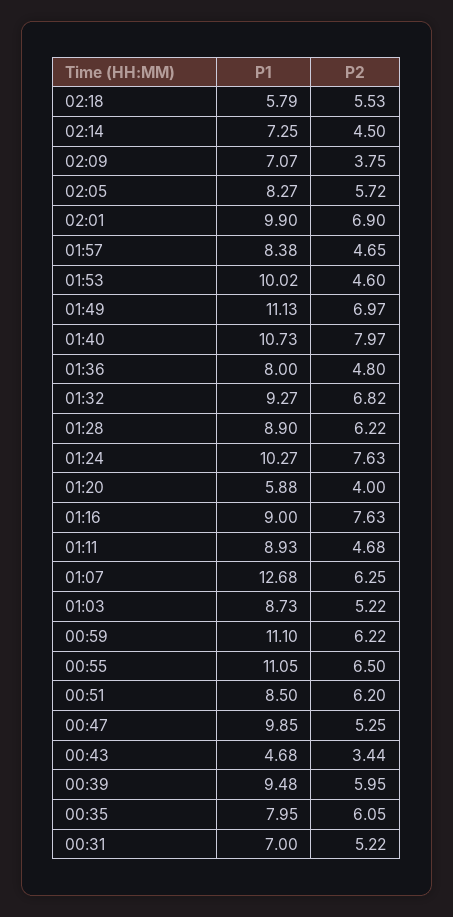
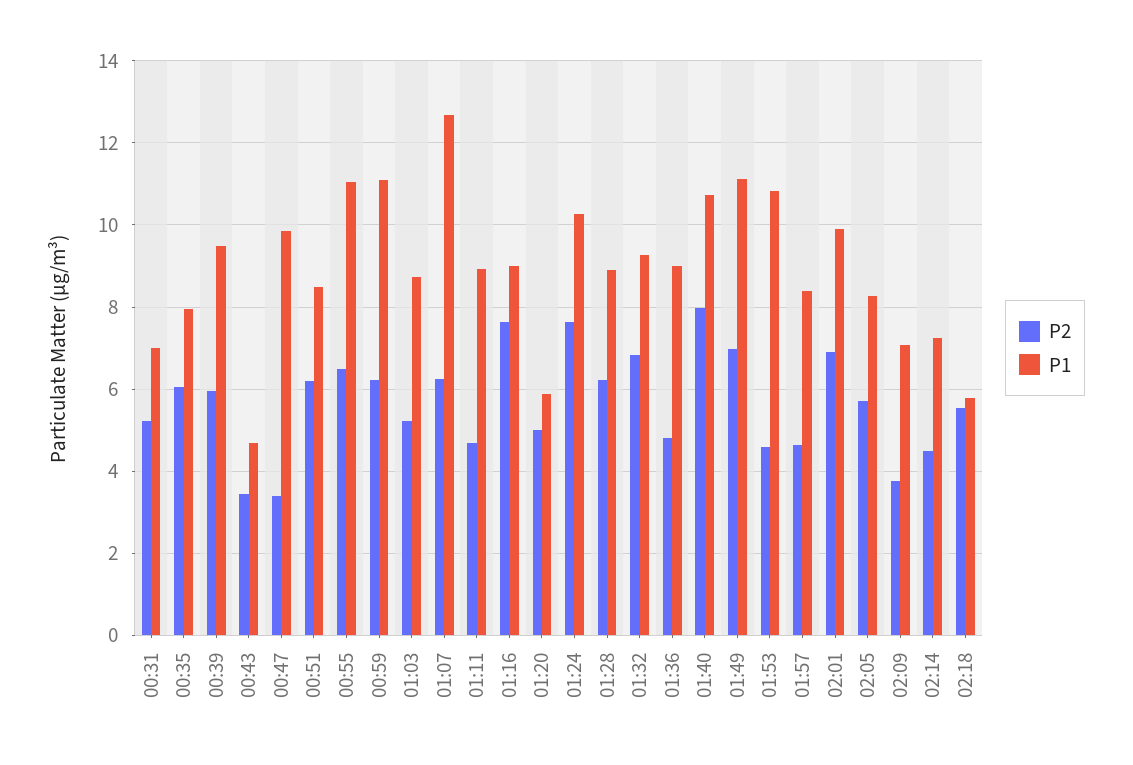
P1, 01:53: 10.02 -> 10.8
P1, 01:36: 8 -> 9
P2, 01:20: 4 -> 5
P2, 00:47: 5.25 -> 3.4

